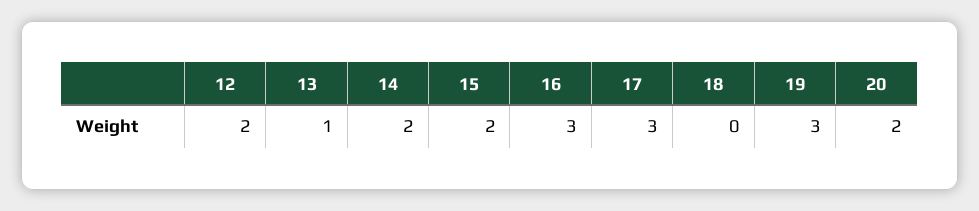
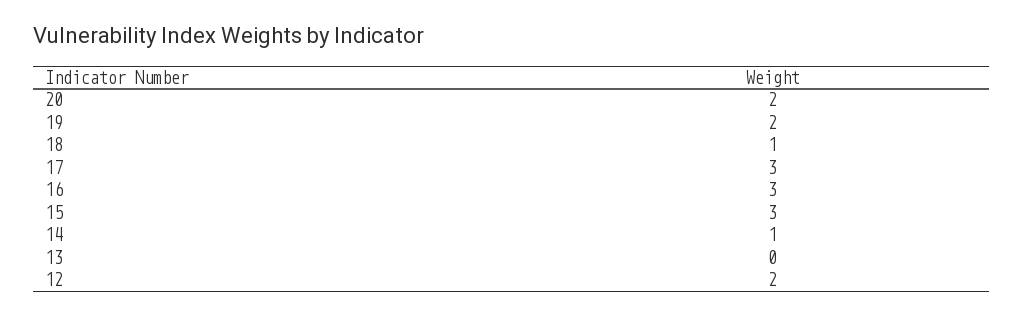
13: 1 -> 0
14: 2 -> 1
15: 2 -> 3
18: 0 -> 1
19: 3 -> 2

